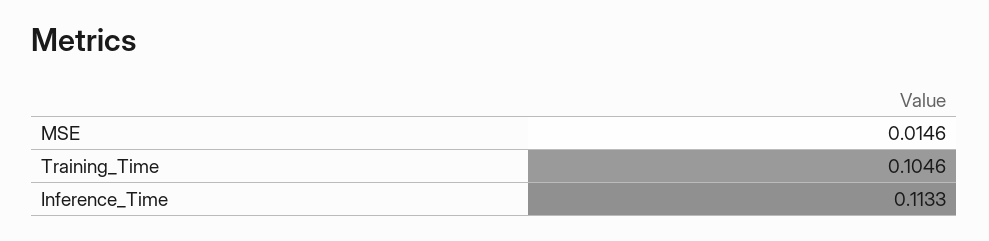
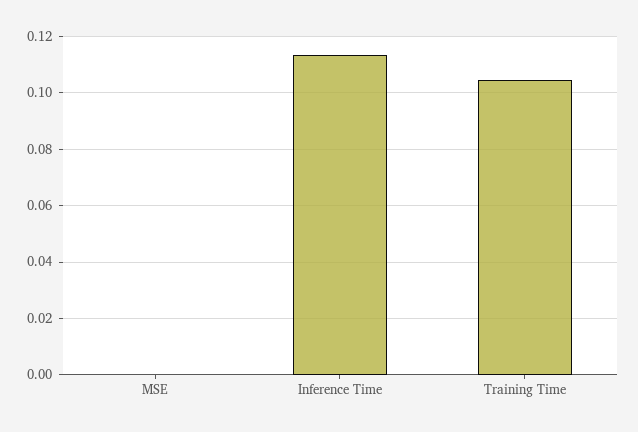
MSE: 0.0146 -> 0

